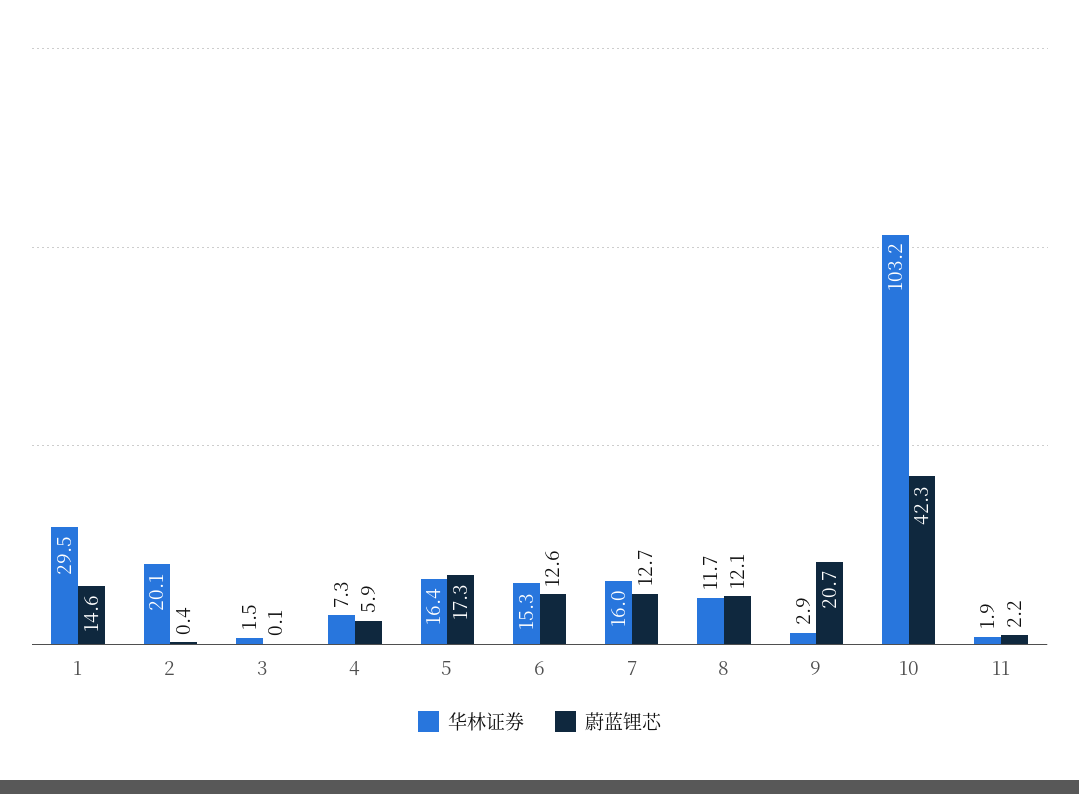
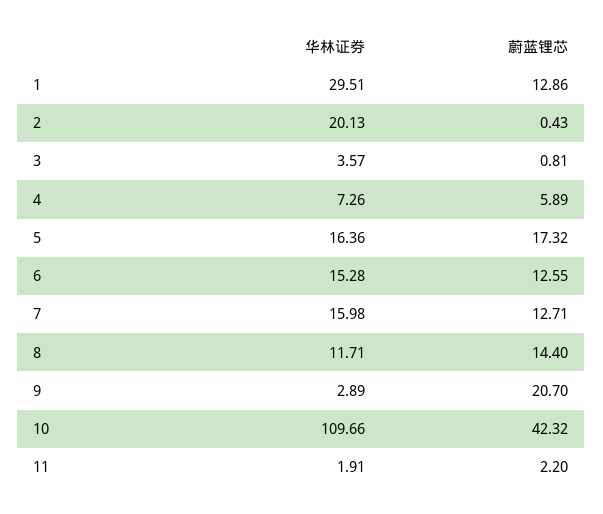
蔚蓝锂芯, 1: 14.6 -> 12.86
华林证券, 3: 1.5 -> 3.57
蔚蓝锂芯, 3: 0.1 -> 0.81
蔚蓝锂芯, 8: 12.1 -> 14.4
华林证券, 10: 103.2 -> 109.66

